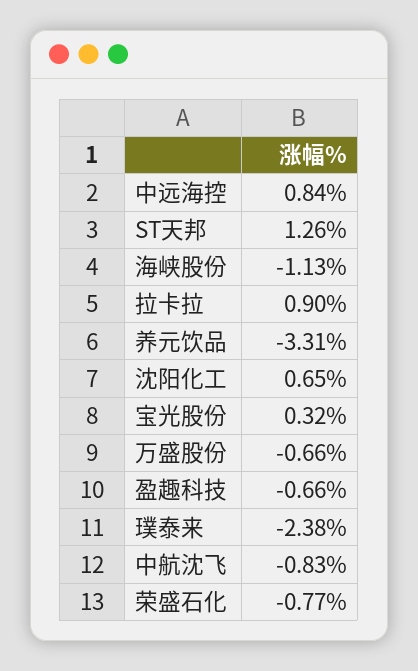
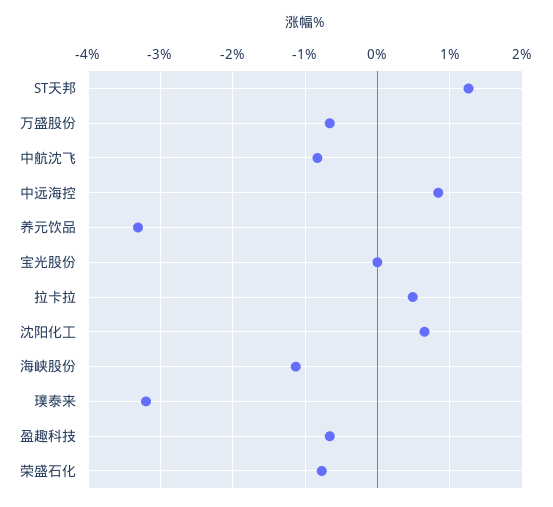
拉卡拉: 0.9 -> 0.5
宝光股份: 0.32 -> 0
璞泰来: -2.38 -> -3.2

